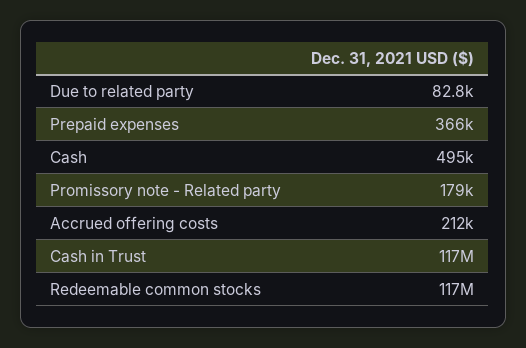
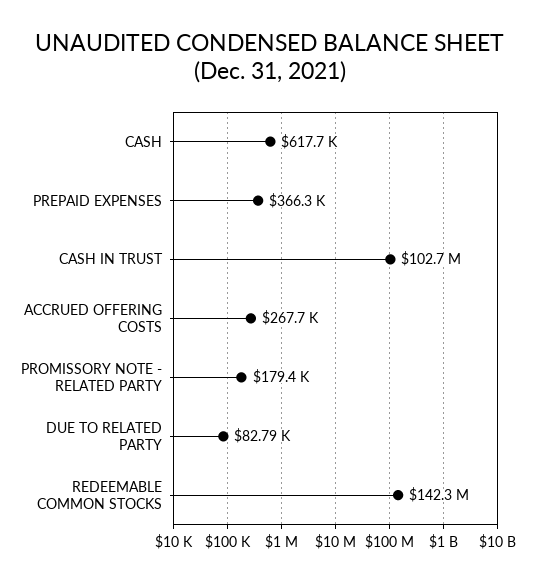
Cash: 495000 -> 617700
Accrued offering costs: 212000 -> 267700
Cash in Trust: 117000000 -> 102700000
Redeemable common stocks: 117000000 -> 142300000

